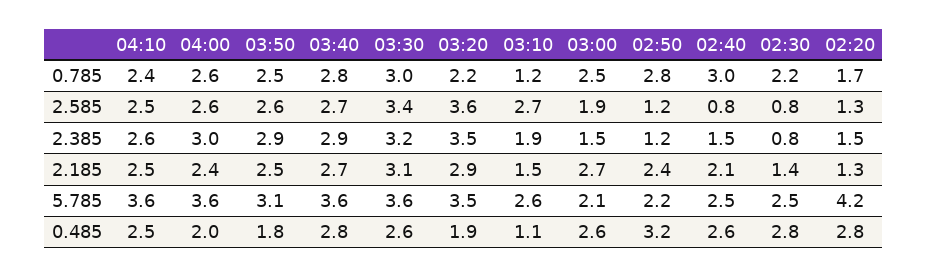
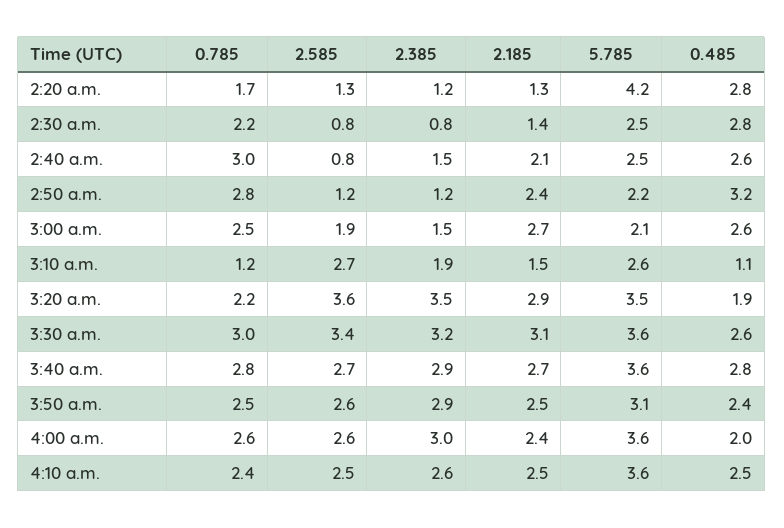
02:20, 2.385: 1.5 -> 1.2
03:50, 0.485: 1.8 -> 2.4

